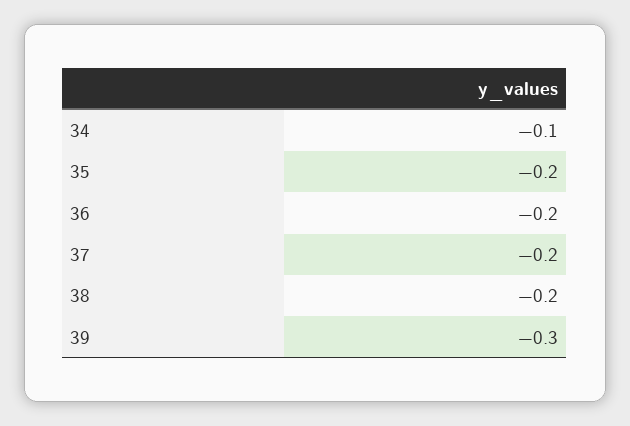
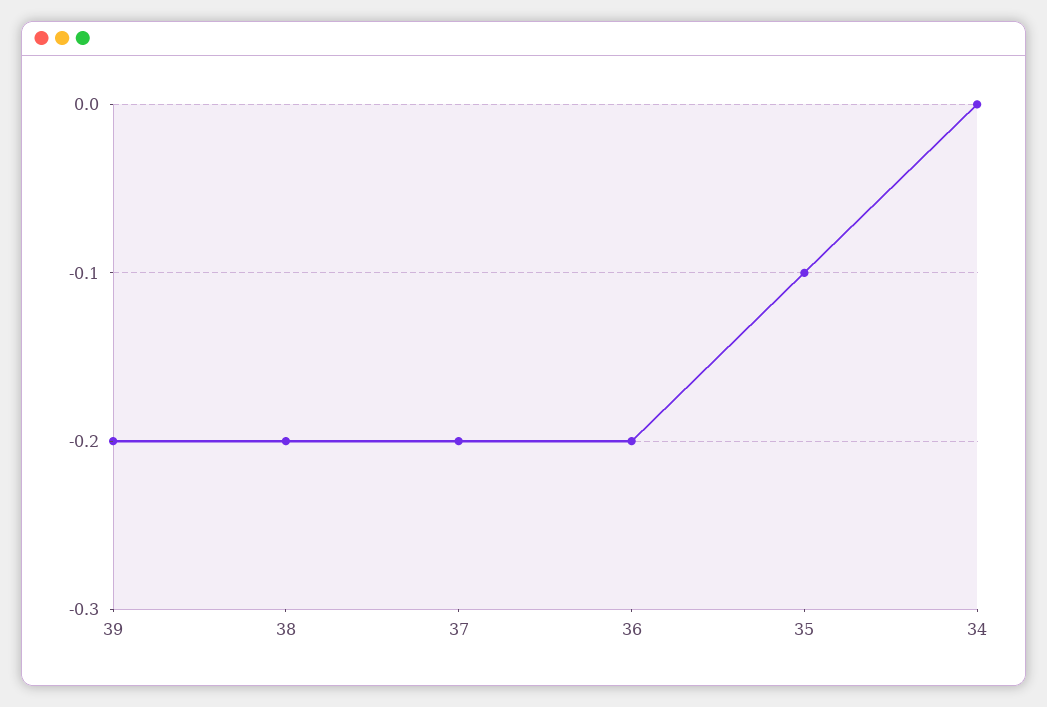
34: -0.1 -> 0
35: -0.2 -> -0.1
39: -0.3 -> -0.2

